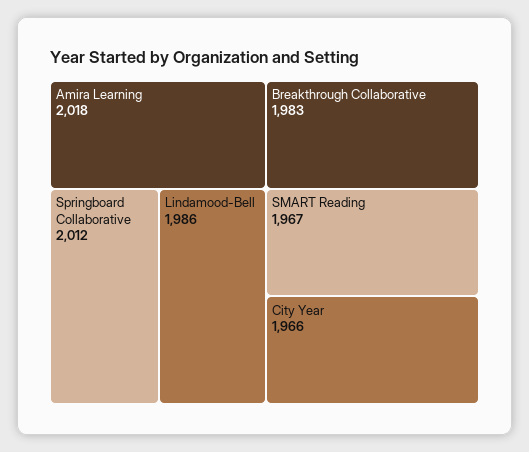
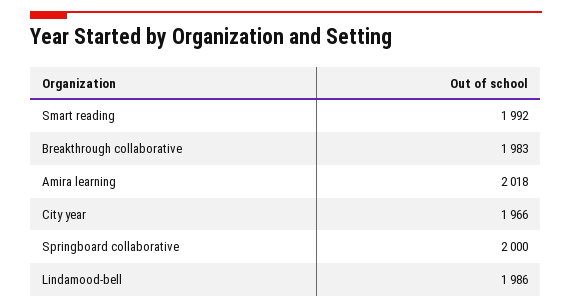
Springboard Collaborative: 2012 -> 2000
SMART Reading: 1967 -> 1992

